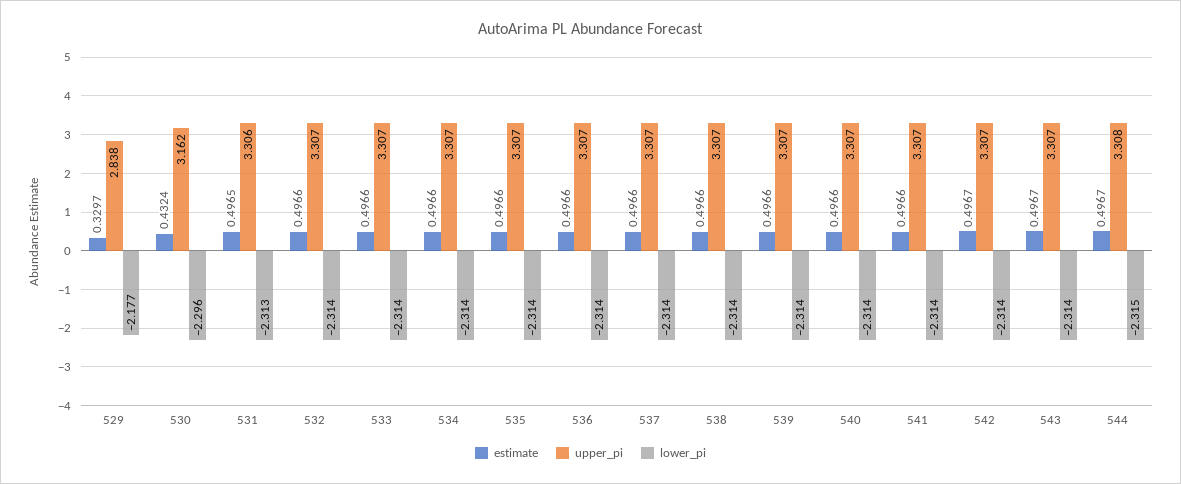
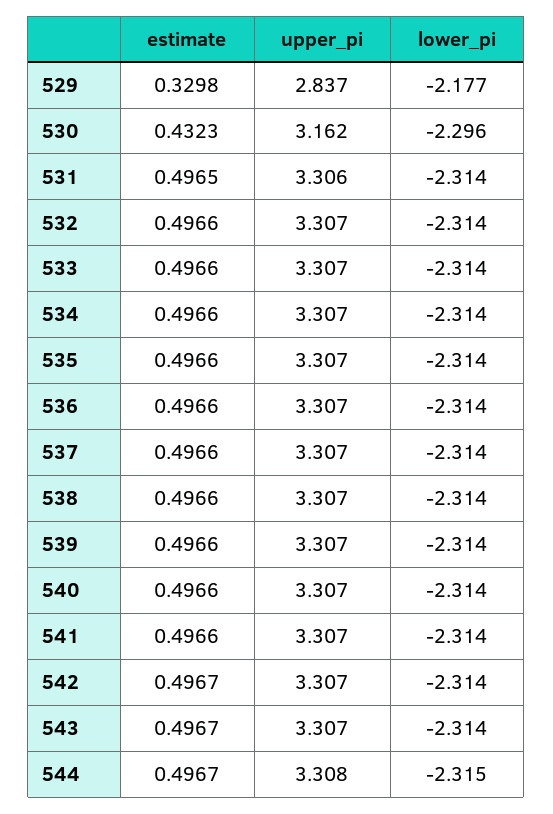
estimate, 529: 0.3297 -> 0.3298
upper_pi, 529: 2.838 -> 2.837
estimate, 530: 0.4324 -> 0.4323
lower_pi, 531: -2.313 -> -2.314

